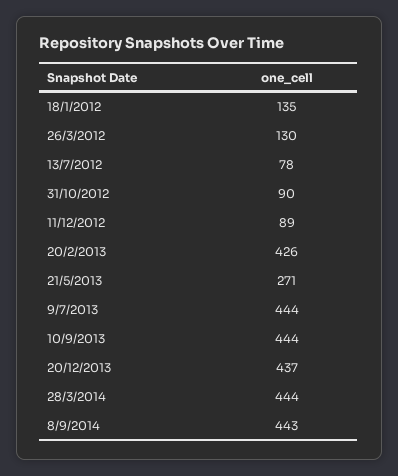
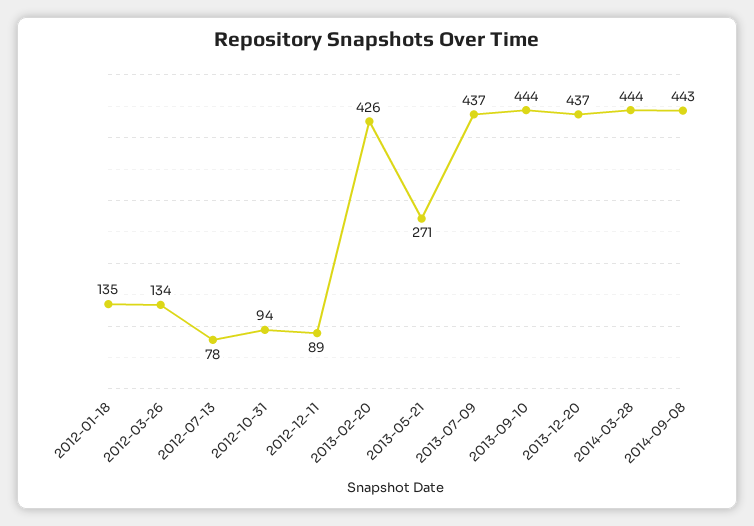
26/3/2012: 130 -> 134
31/10/2012: 90 -> 94
9/7/2013: 444 -> 437

